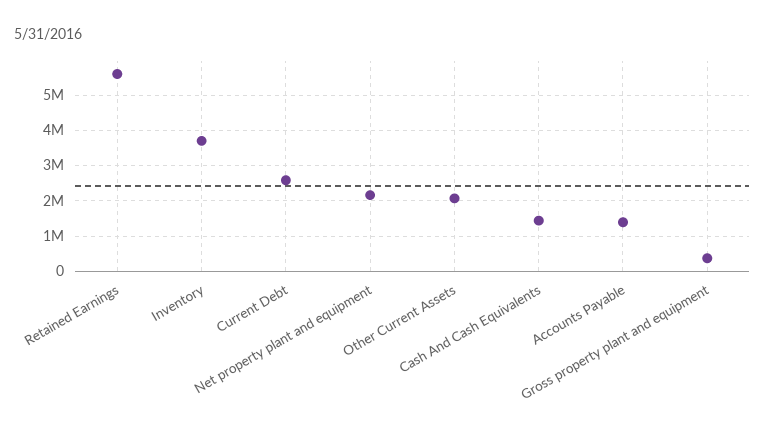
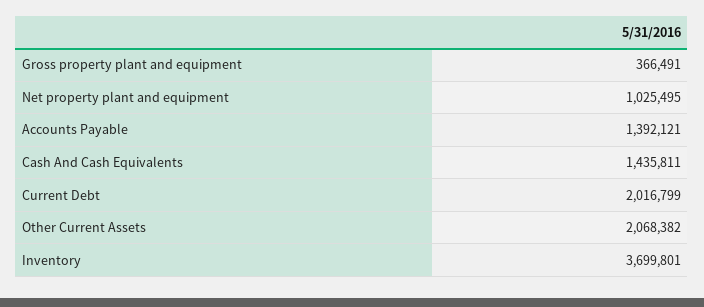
Retained Earnings: 5600000 -> none
Current Debt: 2600000 -> 2016799
Net property plant and equipment: 2200000 -> 1025495

